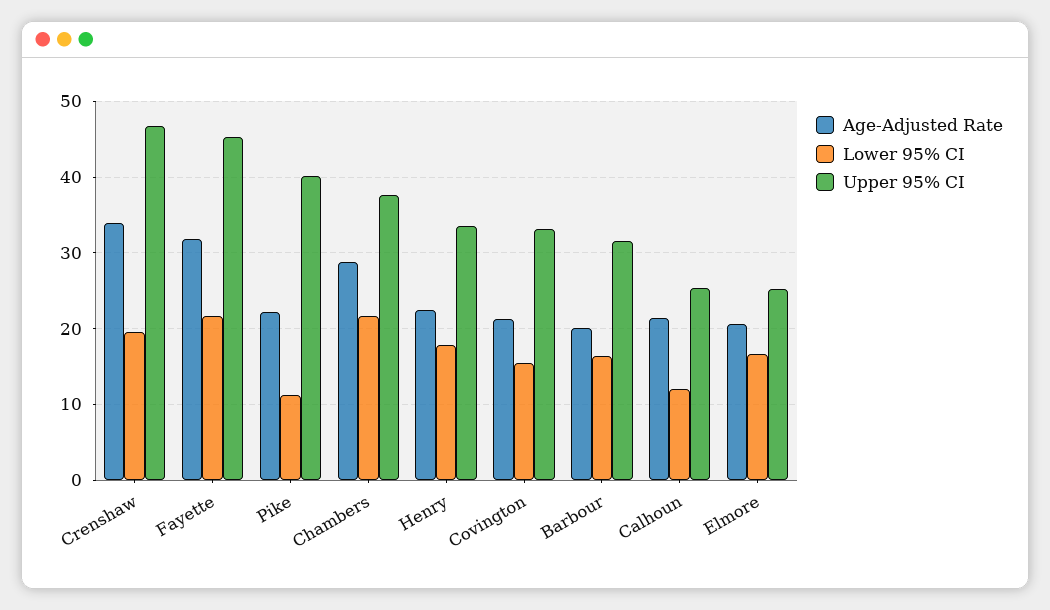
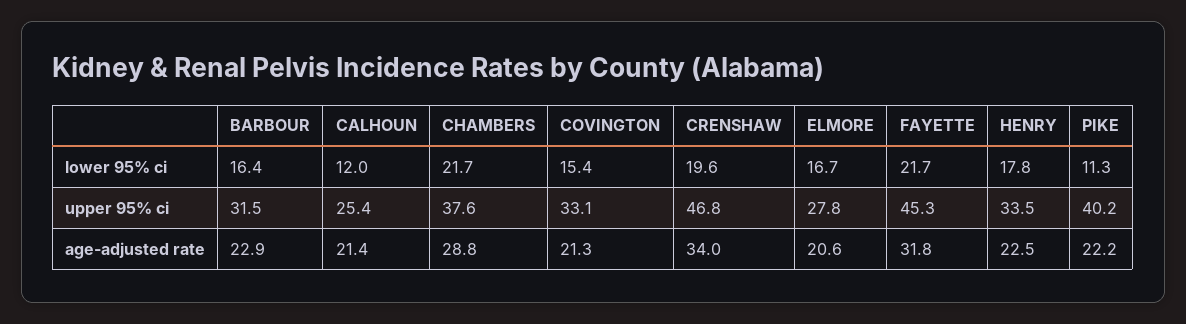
Age-Adjusted Rate, Barbour: 20 -> 22.9
Upper 95% CI, Elmore: 25 -> 27.8

